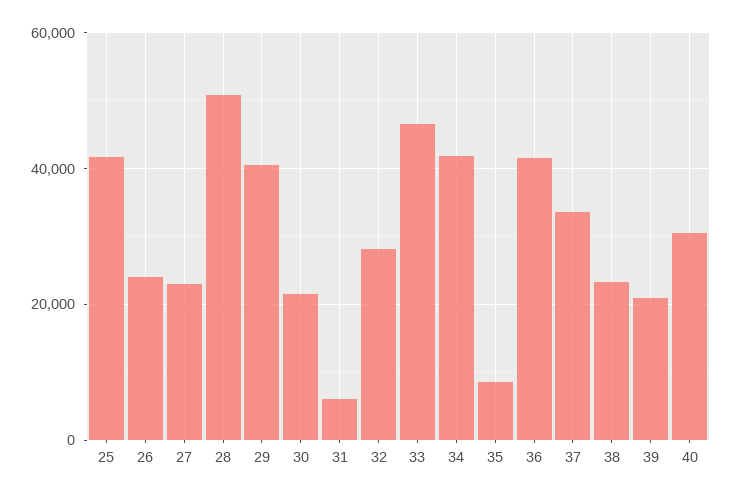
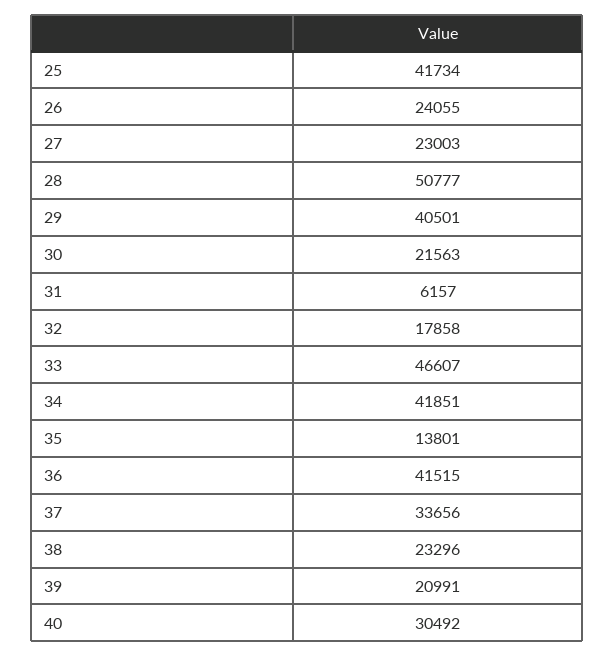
32: 28000 -> 17858
35: 8000 -> 13801

